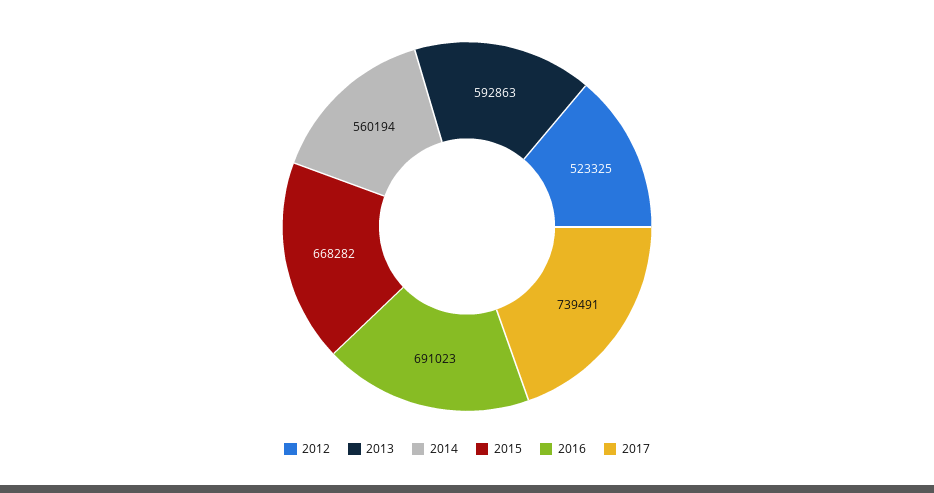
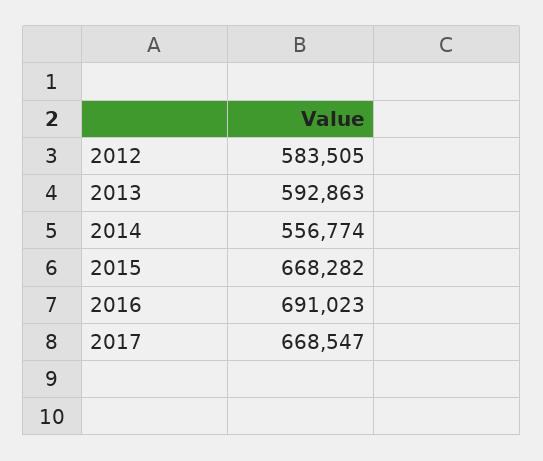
2012: 523325 -> 583505
2014: 560194 -> 556774
2017: 739491 -> 668547

